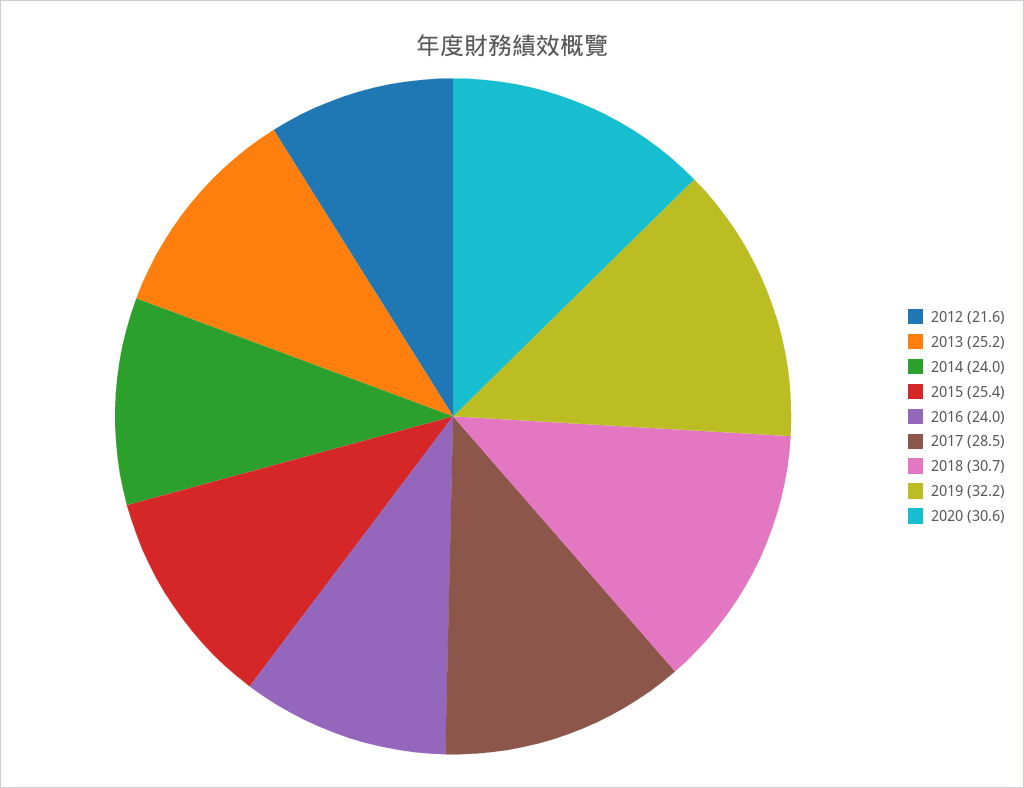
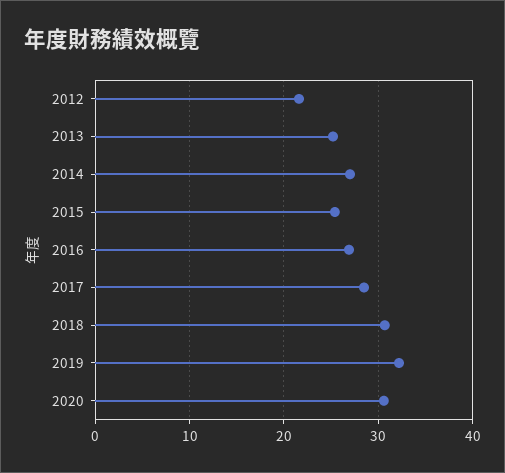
2014: 24 -> 27
2016: 24 -> 27

